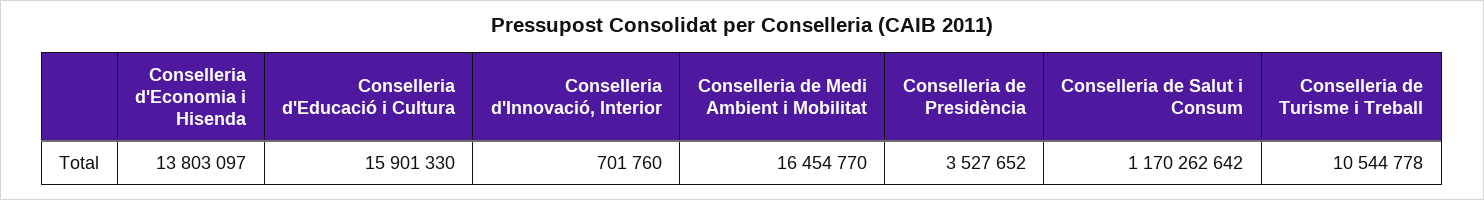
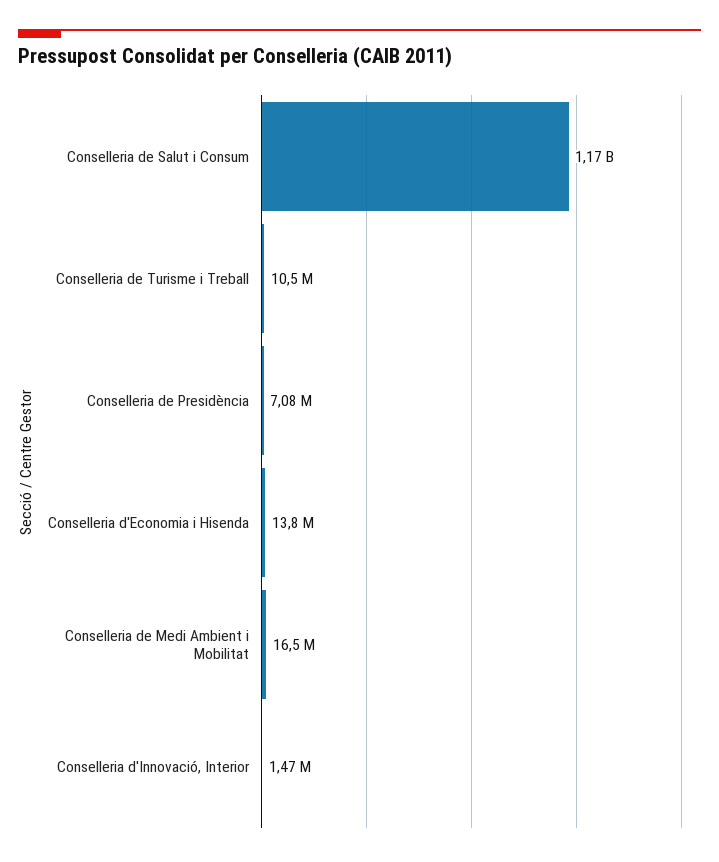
Conselleria d'Educació i Cultura: 15901330 -> none
Conselleria d'Innovació, Interior: 701760 -> 1470000
Conselleria de Presidència: 3527652 -> 7080000

